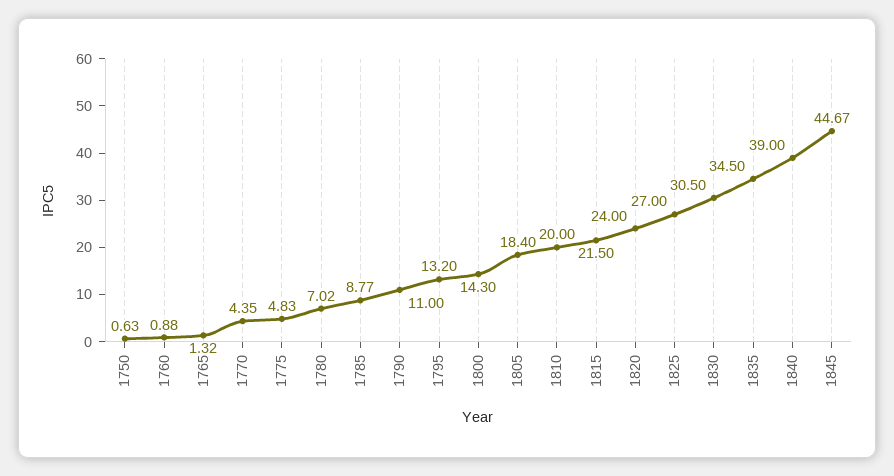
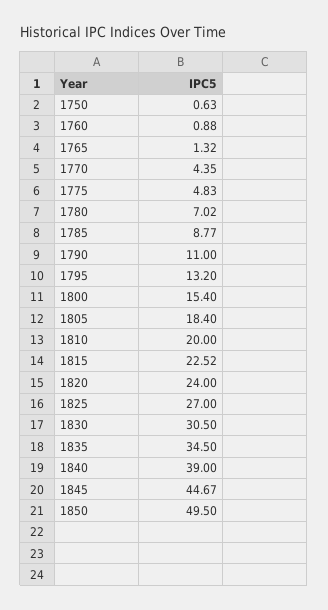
1800: 14.3 -> 15.4
1815: 21.5 -> 22.52
1850: none -> 49.5

